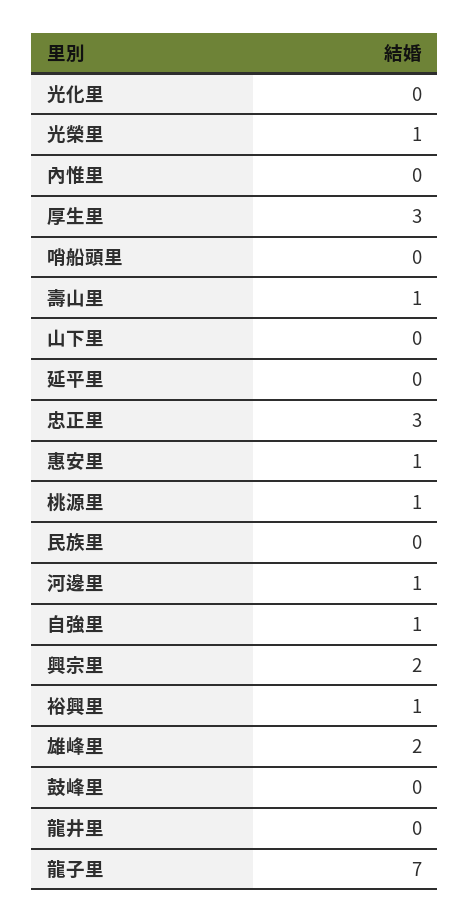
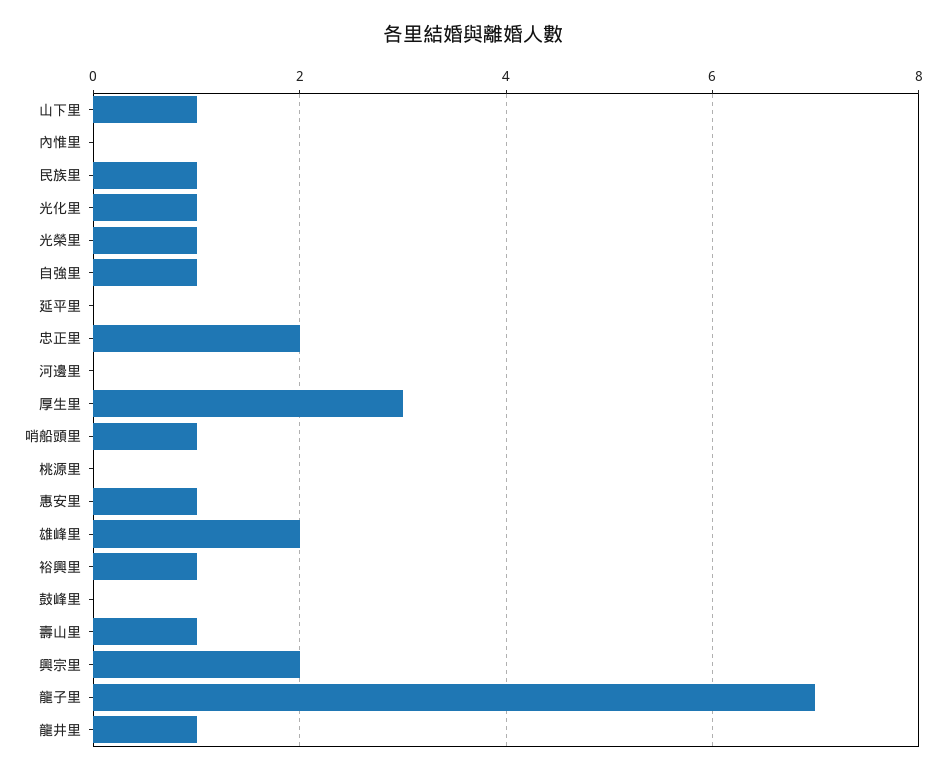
光化里: 0 -> 1
哨船頭里: 0 -> 1
山下里: 0 -> 1
忠正里: 3 -> 2
桃源里: 1 -> 0
民族里: 0 -> 1
河邊里: 1 -> 0
龍井里: 0 -> 1

